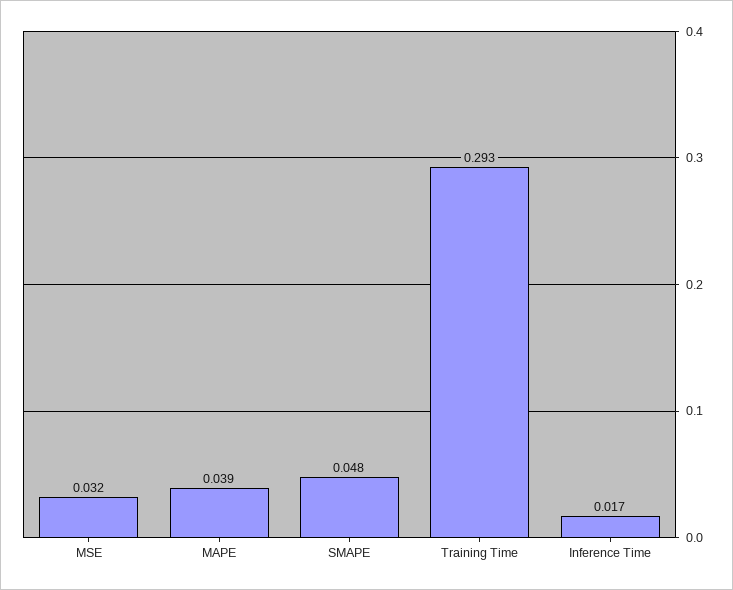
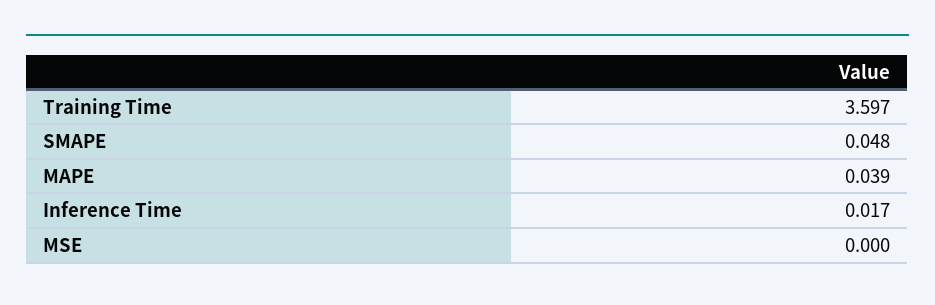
MSE: 0.032 -> 0
Training Time: 0.293 -> 3.597

